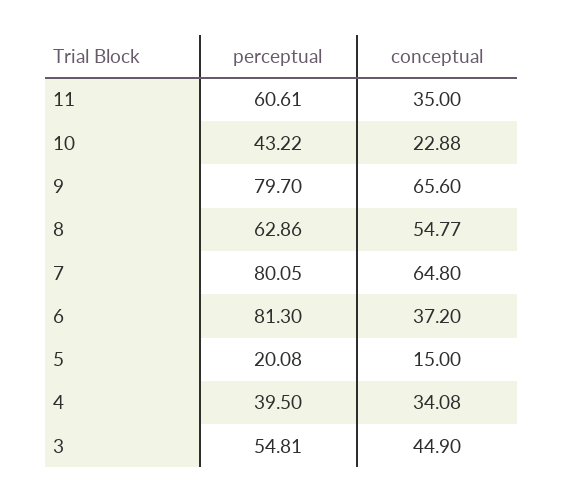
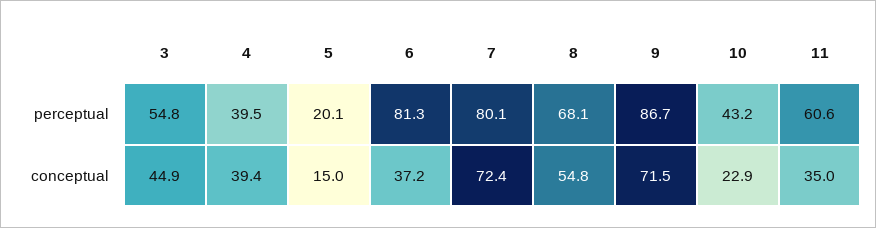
perceptual, 9: 79.7 -> 86.7
conceptual, 9: 65.6 -> 71.5
perceptual, 8: 62.86 -> 68.1
conceptual, 7: 64.8 -> 72.4
conceptual, 4: 34.08 -> 39.4

